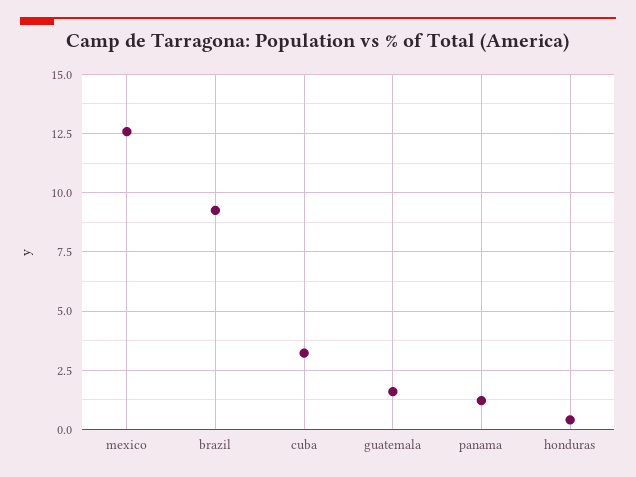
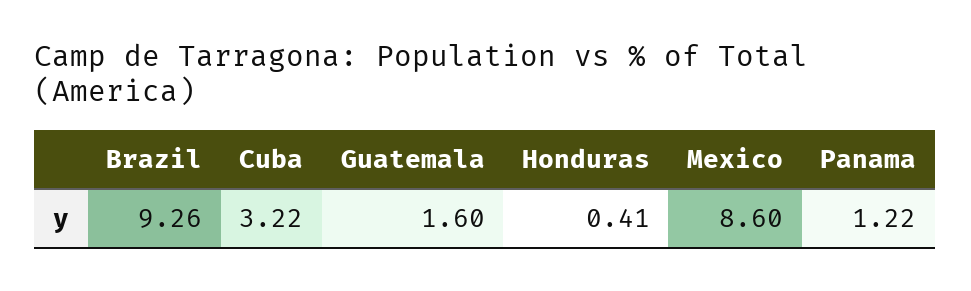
mexico: 12.5 -> 8.6

